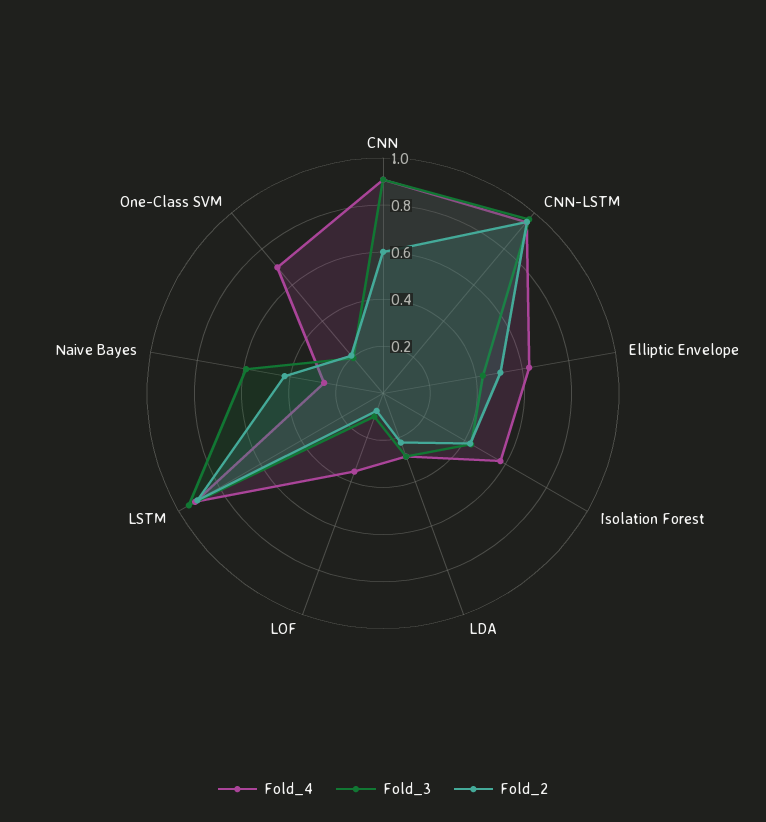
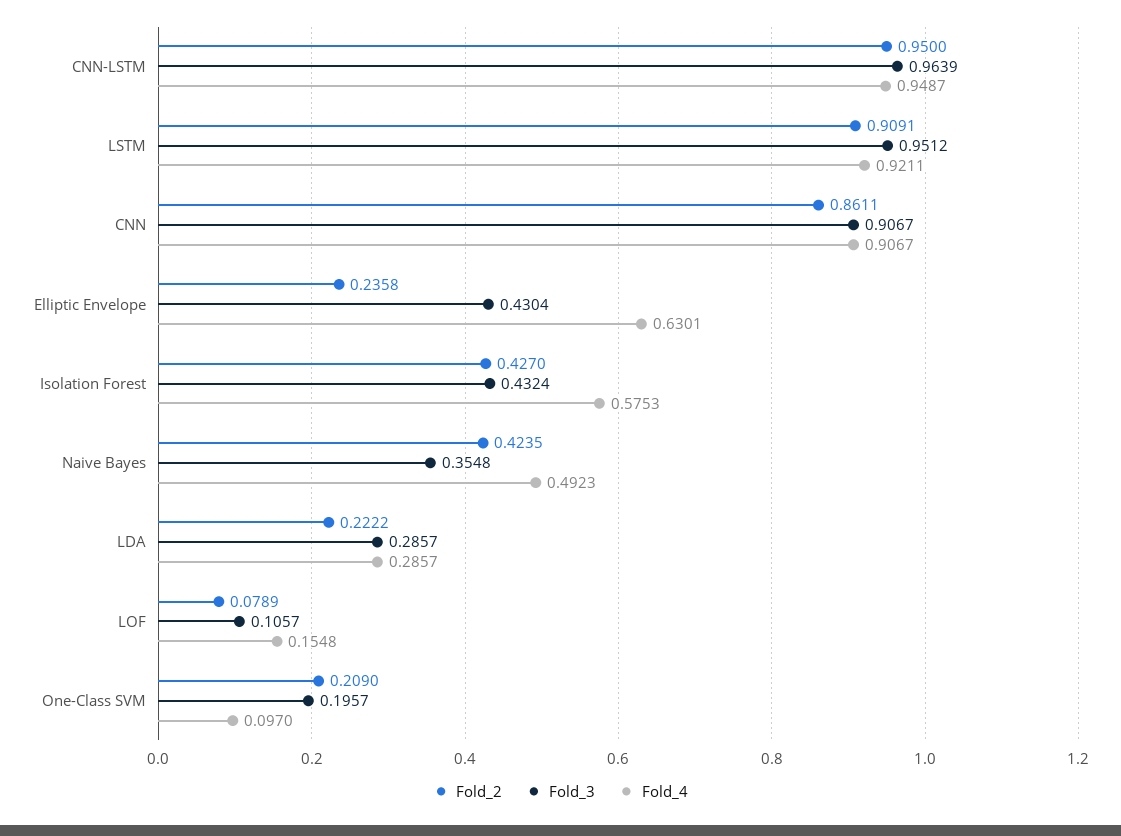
Fold_2, CNN: 0.6 -> 0.8611
Fold_2, Elliptic Envelope: 0.5 -> 0.2358
Fold_4, LOF: 0.35 -> 0.1548
Fold_4, Naive Bayes: 0.25 -> 0.4923
Fold_3, Naive Bayes: 0.6 -> 0.3548
Fold_4, One-Class SVM: 0.7 -> 0.097

